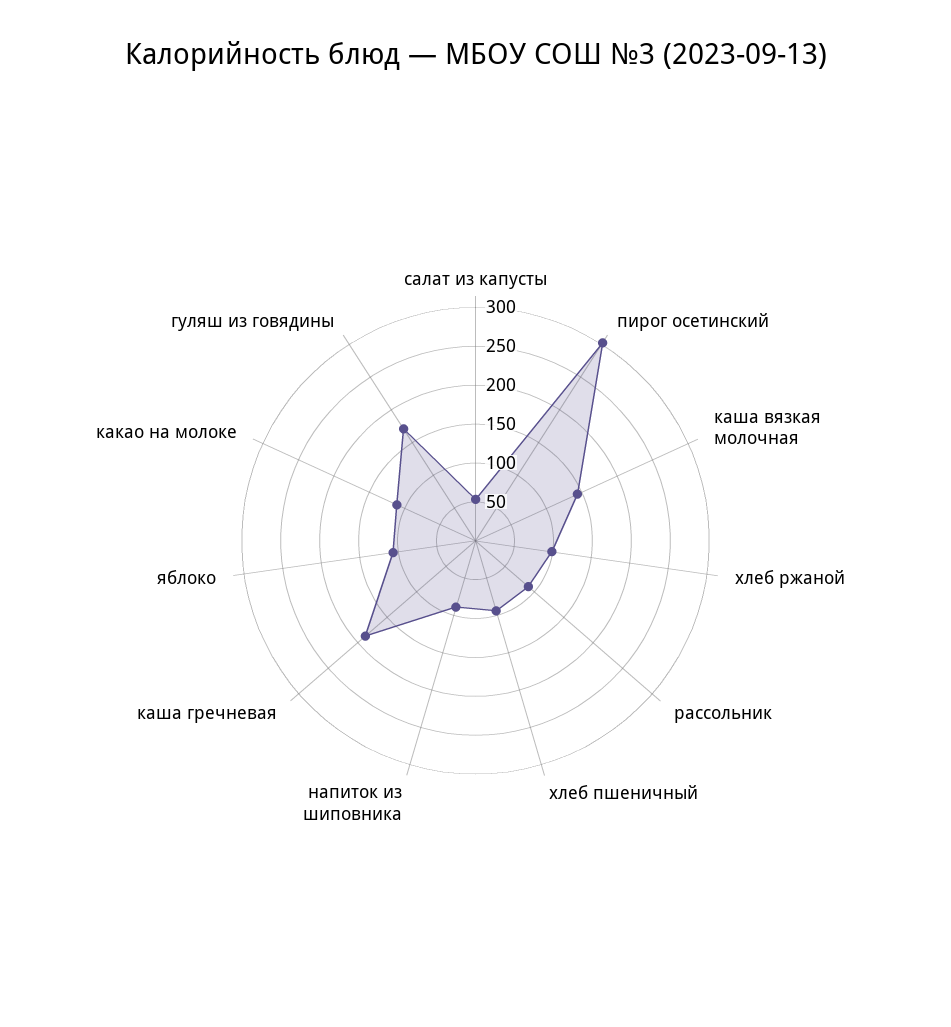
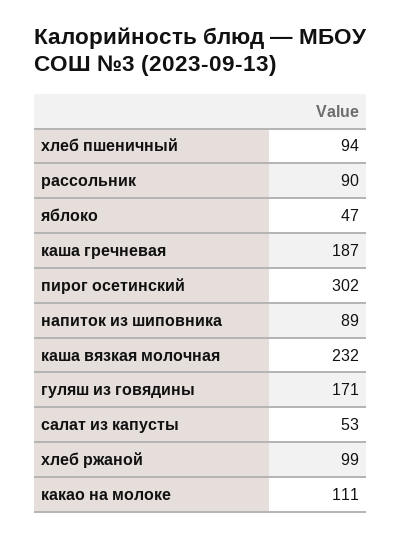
каша вязкая молочная: 150 -> 232
яблоко: 100 -> 47

